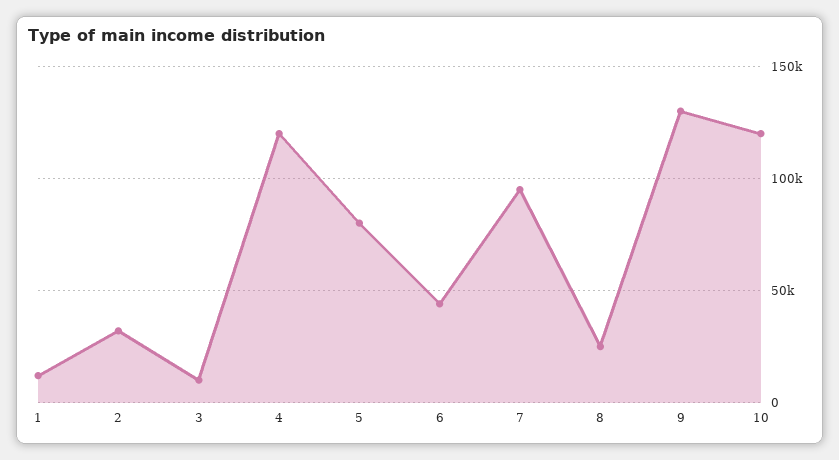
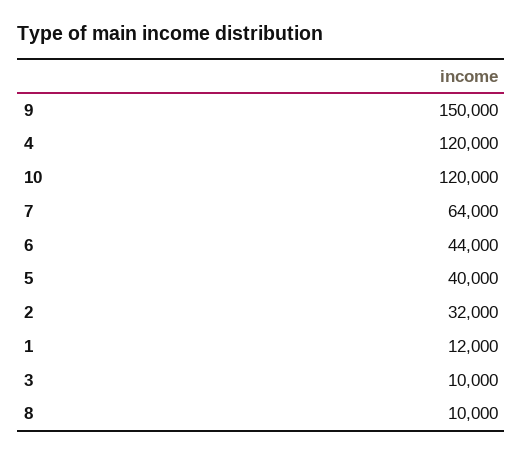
5: 80000 -> 40000
7: 95000 -> 64000
8: 25000 -> 10000
9: 130000 -> 150000

